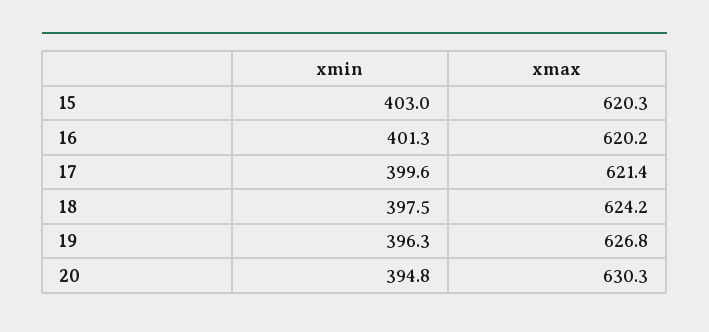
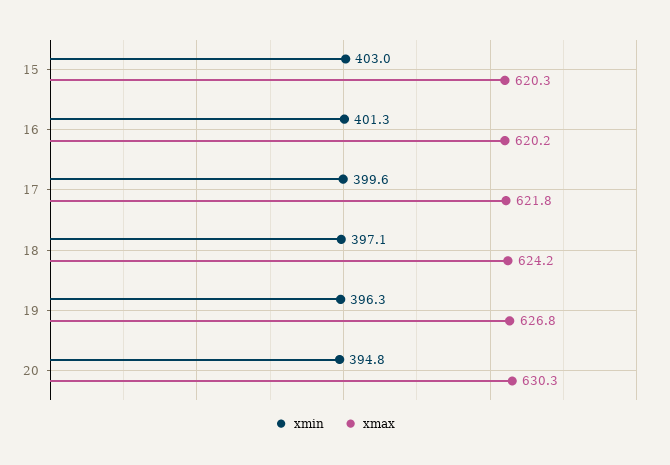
xmax, 17: 621.4 -> 621.8
xmin, 18: 397.5 -> 397.1

